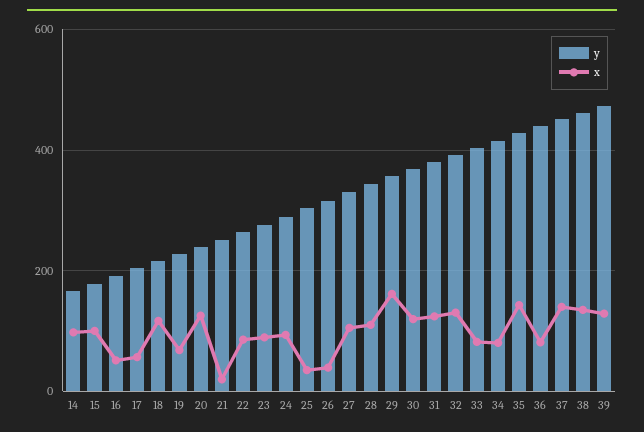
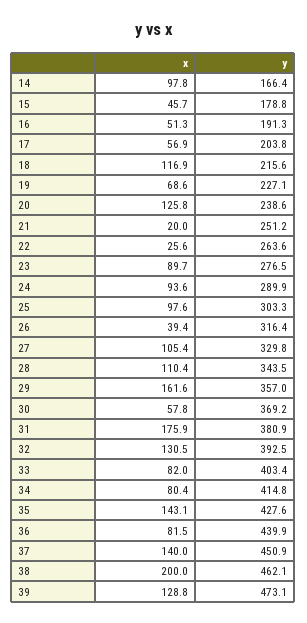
x, 15: 100 -> 45.7
x, 22: 80 -> 25.6
x, 25: 40 -> 97.6
x, 30: 120 -> 57.8
x, 31: 120 -> 175.9
x, 38: 140 -> 200

